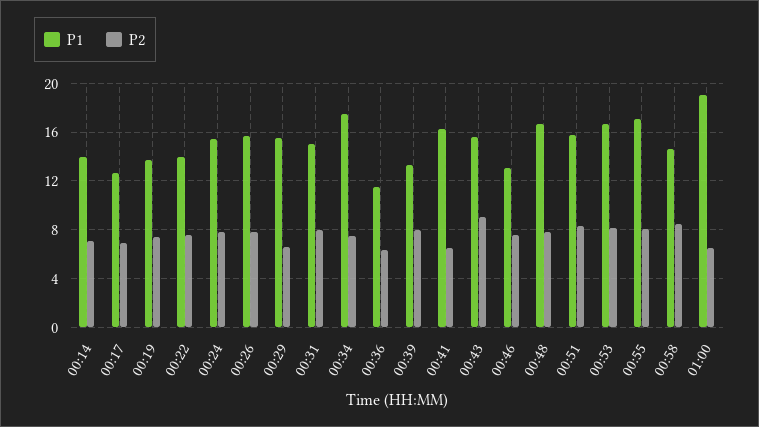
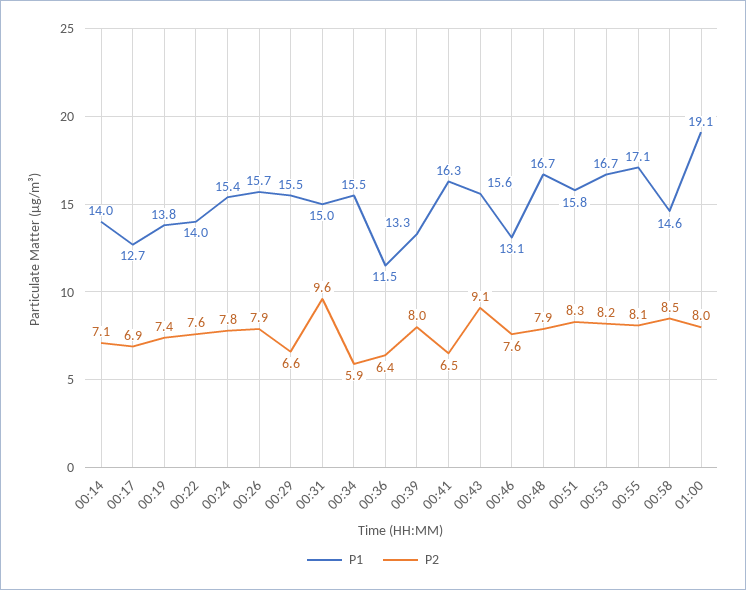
P2, 00:31: 8 -> 9.6
P1, 00:34: 17.5 -> 15.5
P2, 00:34: 7.5 -> 5.9
P2, 01:00: 6.5 -> 8

